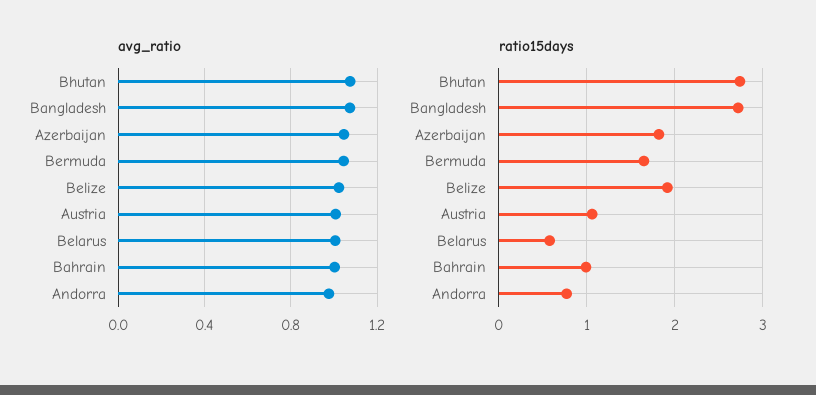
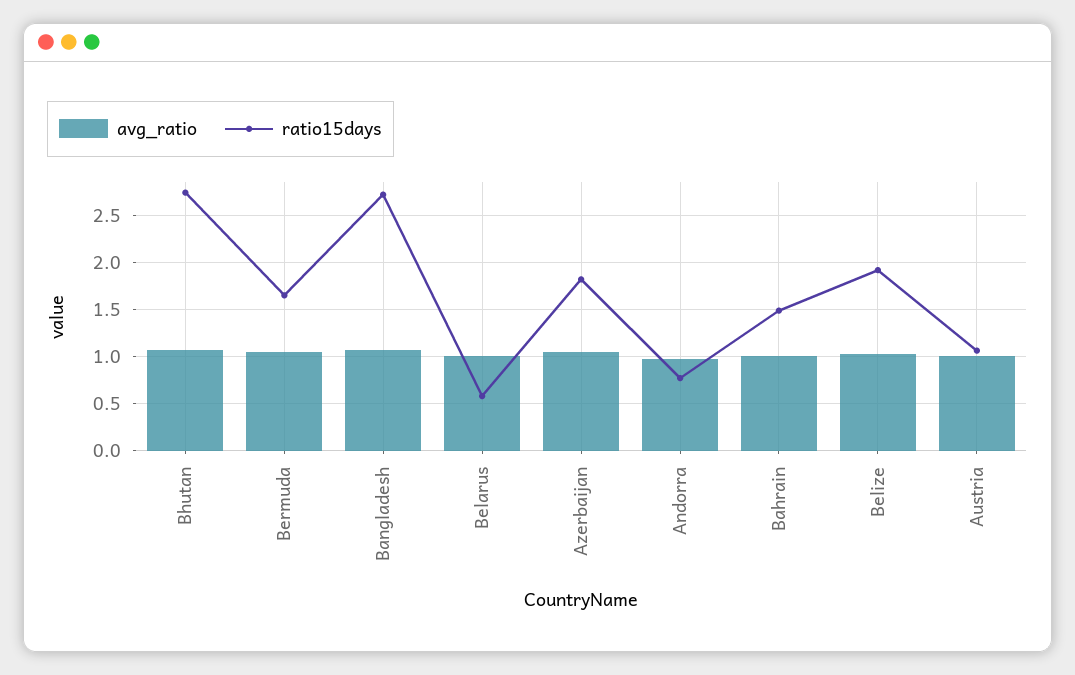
ratio15days, Bahrain: 1 -> 1.5

